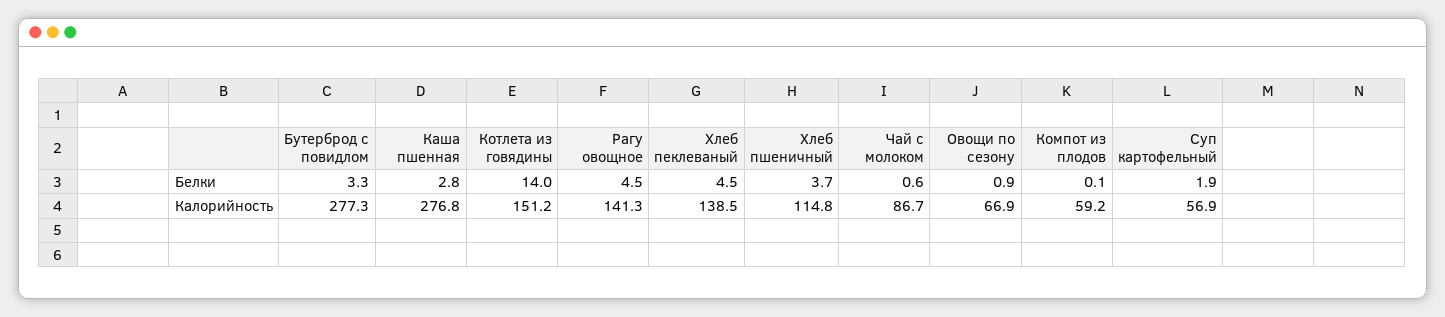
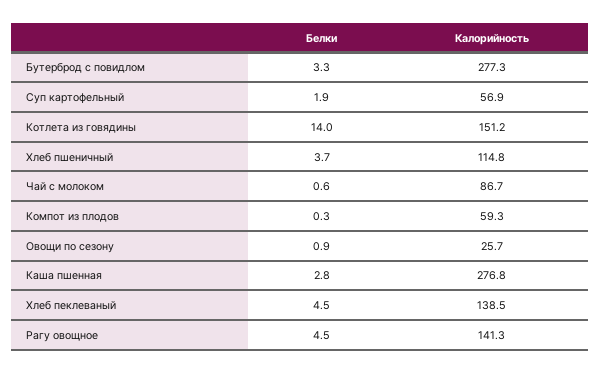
Компот из плодов, Белки: 0.1 -> 0.3
Овощи по сезону, Калорийность: 66.9 -> 25.7
Компот из плодов, Калорийность: 59.2 -> 59.3

